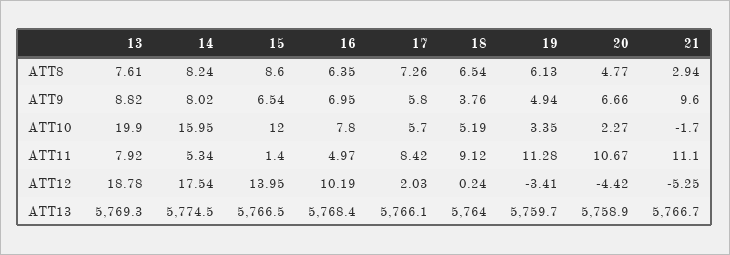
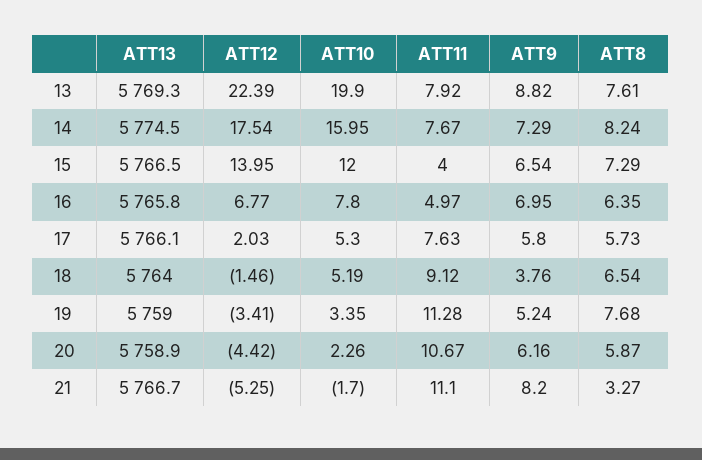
15, ATT8: 8.6 -> 7.29
17, ATT8: 7.26 -> 5.73
19, ATT8: 6.13 -> 7.68
20, ATT8: 4.77 -> 5.87
21, ATT8: 2.94 -> 3.27
14, ATT9: 8.02 -> 7.29
19, ATT9: 4.94 -> 5.24
20, ATT9: 6.66 -> 6.16
21, ATT9: 9.6 -> 8.2
17, ATT10: 5.7 -> 5.3
20, ATT10: 2.27 -> 2.26
14, ATT11: 5.34 -> 7.67
15, ATT11: 1.4 -> 4
17, ATT11: 8.42 -> 7.63
13, ATT12: 18.78 -> 22.39
16, ATT12: 10.19 -> 6.77
18, ATT12: 0.24 -> -1.46
16, ATT13: 5768.4 -> 5765.8
19, ATT13: 5759.7 -> 5759

